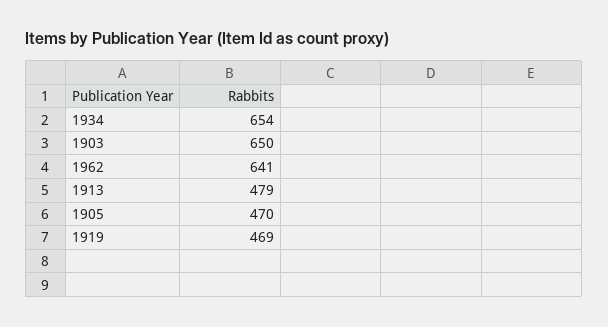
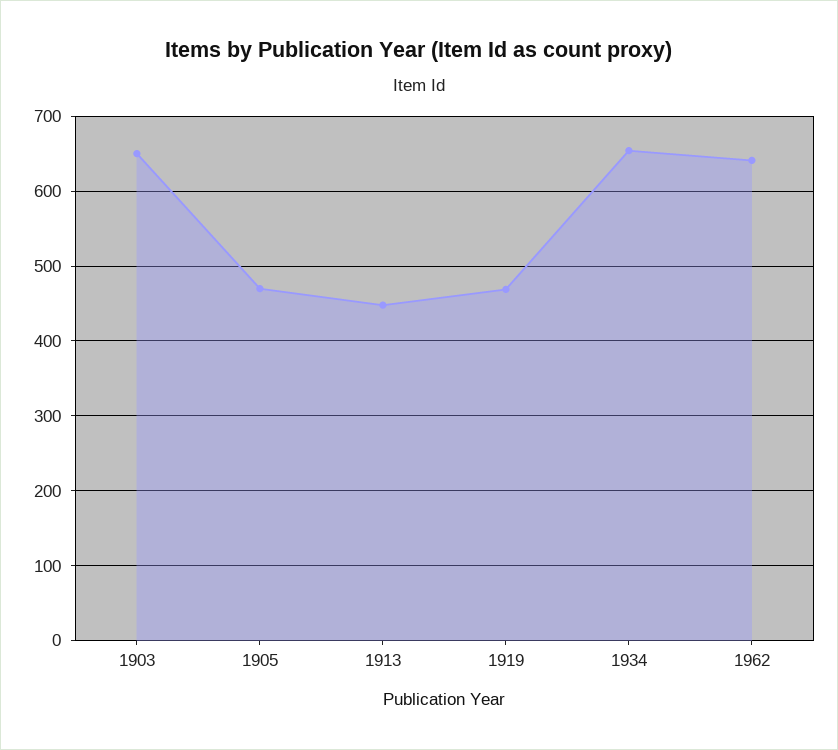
1913: 479 -> 450

